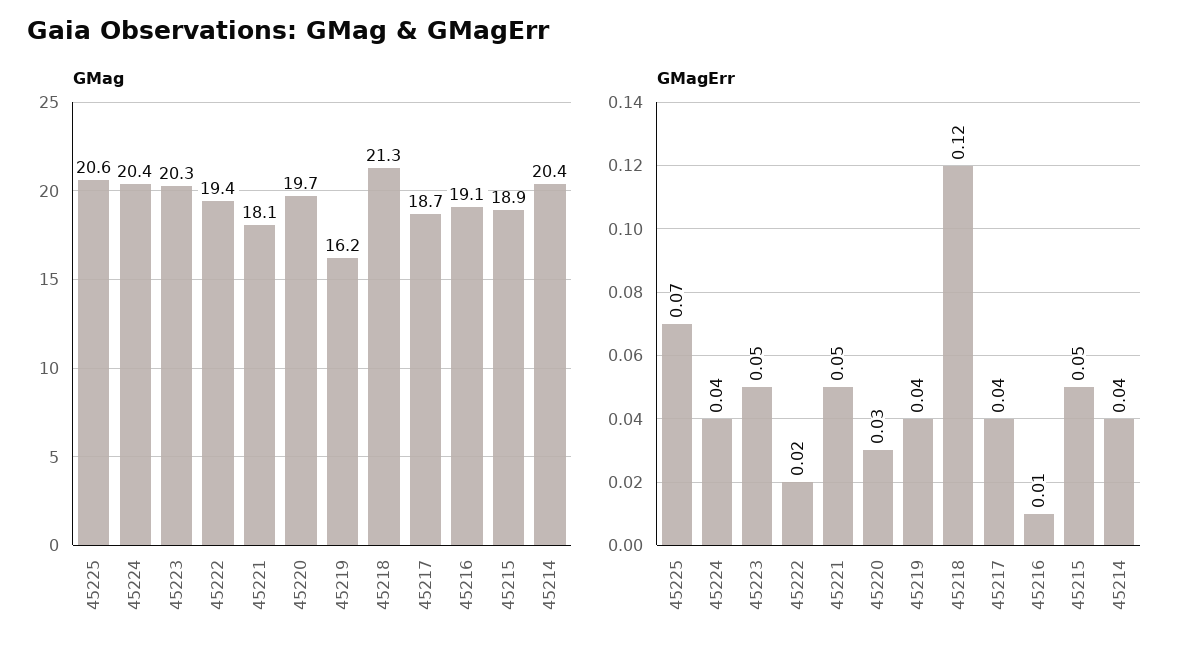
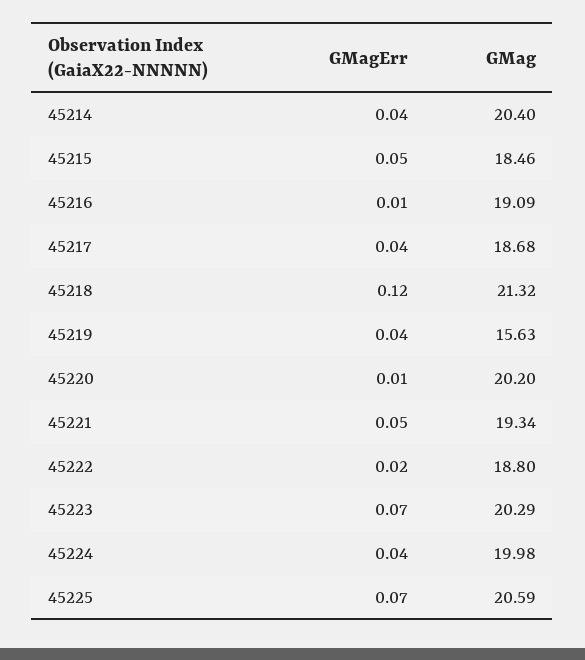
GMag, 45224: 20.4 -> 19.98
GMag, 45222: 19.4 -> 18.8
GMag, 45221: 18.1 -> 19.34
GMag, 45220: 19.7 -> 20.2
GMag, 45219: 16.2 -> 15.63
GMag, 45215: 18.9 -> 18.46
GMagErr, 45223: 0.05 -> 0.07
GMagErr, 45220: 0.03 -> 0.01

